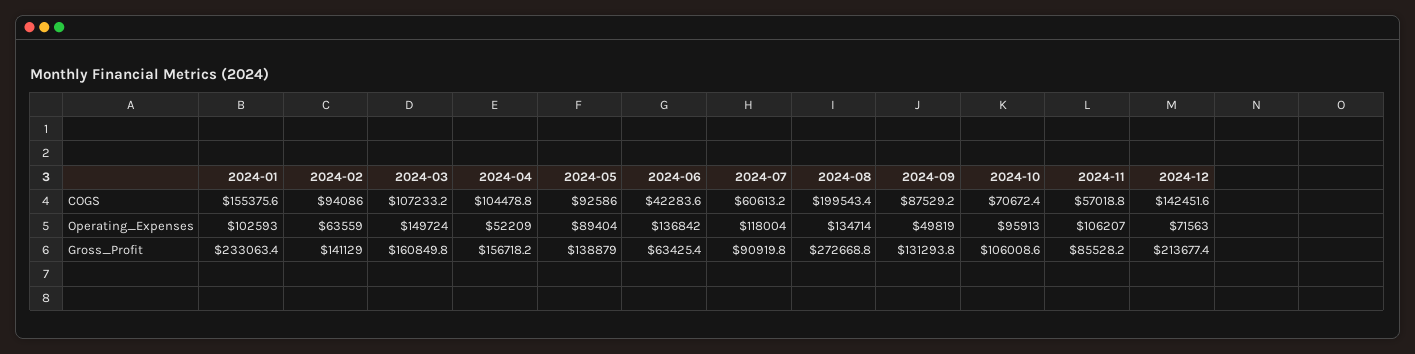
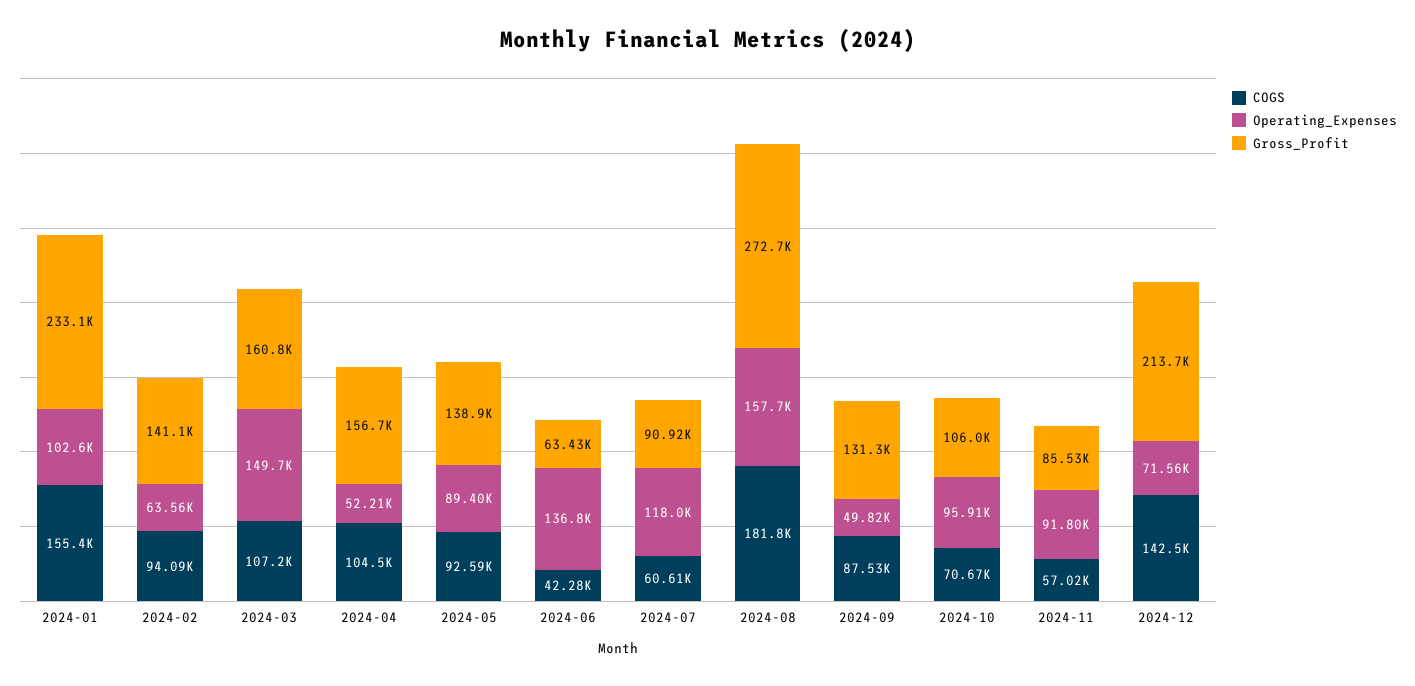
COGS, 2024-08: 199543.4 -> 181800
Operating_Expenses, 2024-08: 134714 -> 157700
Operating_Expenses, 2024-11: 106207 -> 91800

